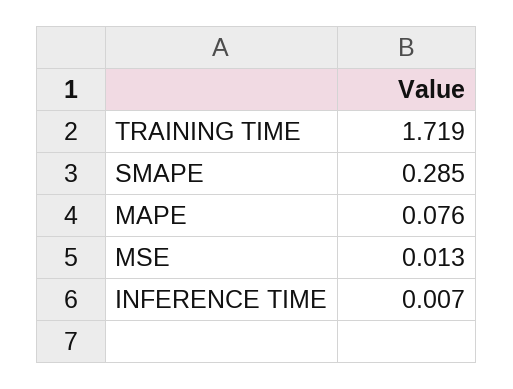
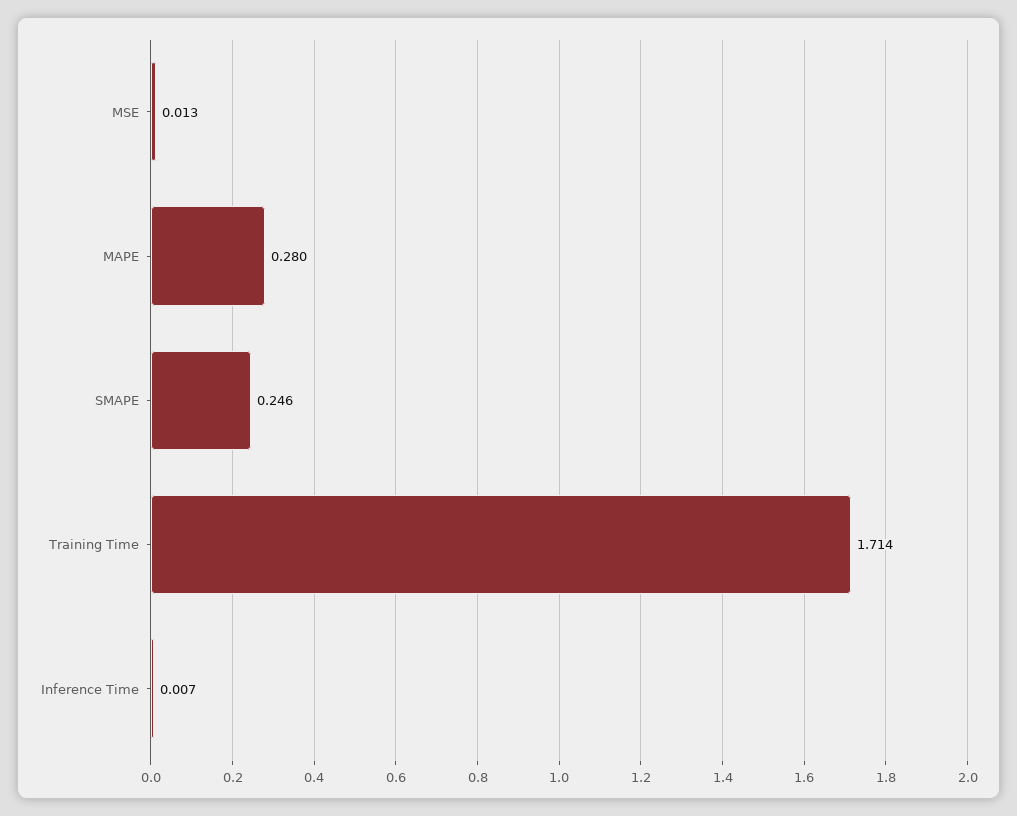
TRAINING TIME: 1.719 -> 1.714
SMAPE: 0.285 -> 0.246
MAPE: 0.076 -> 0.28

